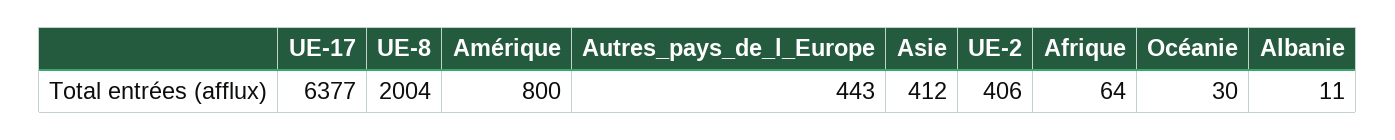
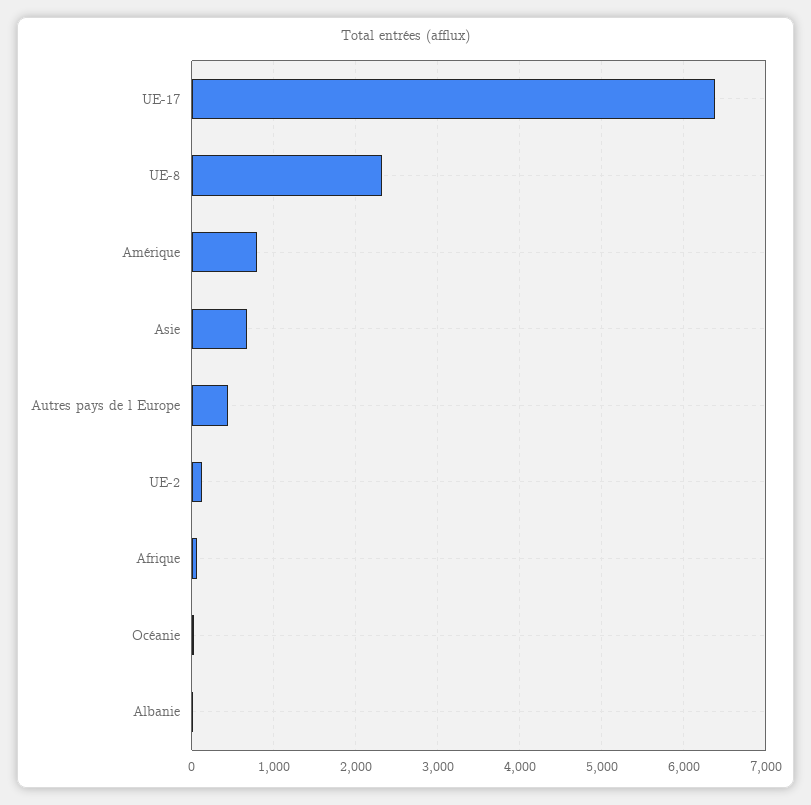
UE-8: 2004 -> 2300
Asie: 412 -> 700
UE-2: 406 -> 100

